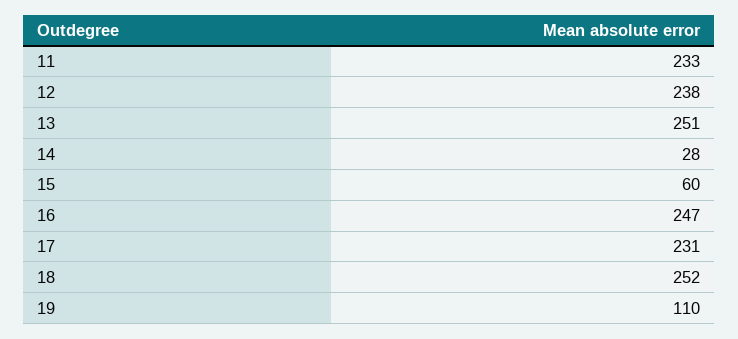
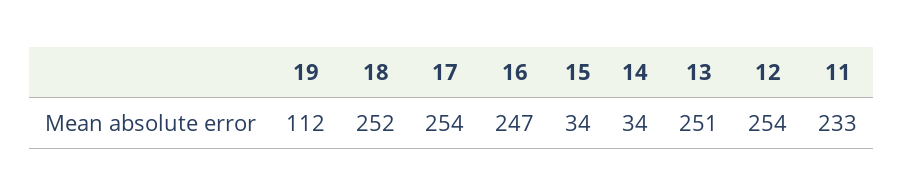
12: 238 -> 254
14: 28 -> 34
15: 60 -> 34
17: 231 -> 254
19: 110 -> 112

